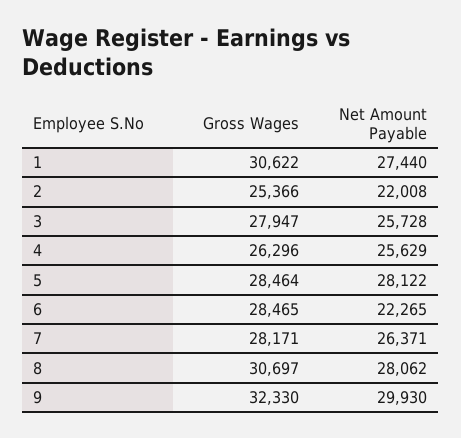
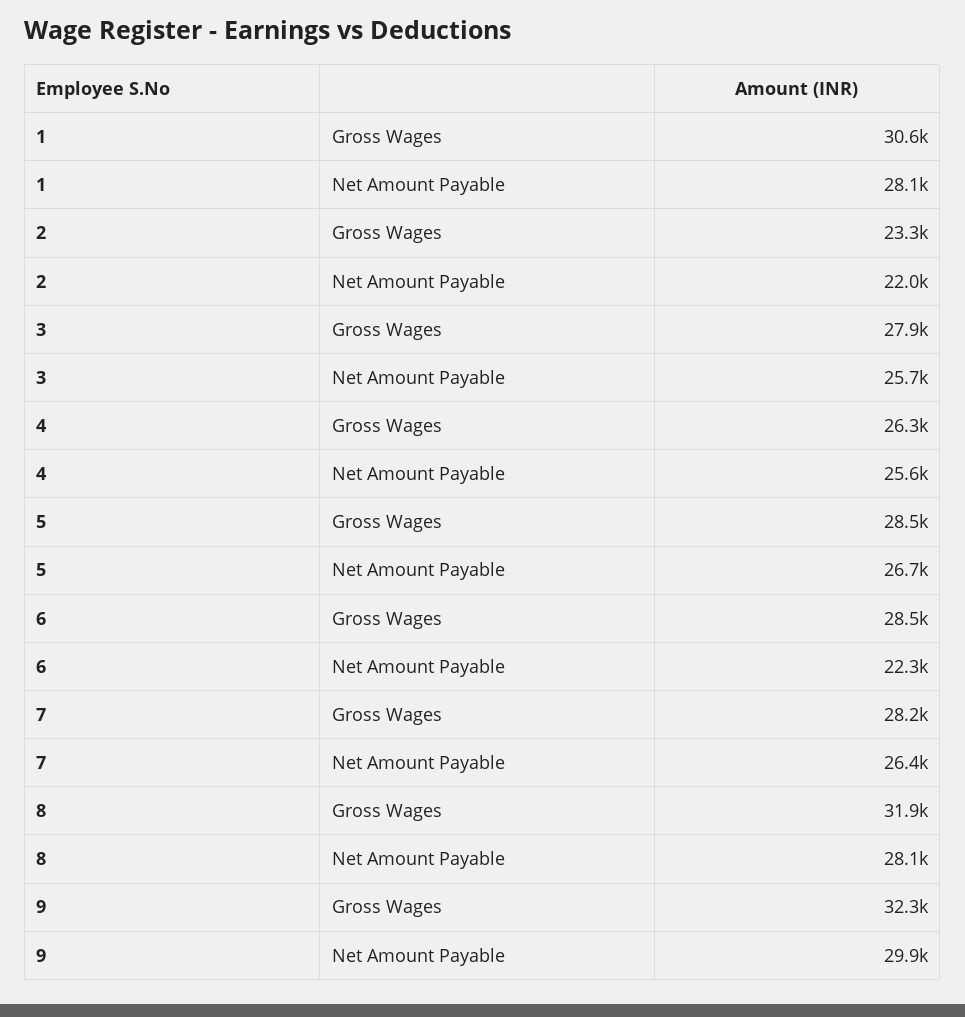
Net Amount Payable, 1: 27440 -> 28100
Gross Wages, 2: 25366 -> 23300
Net Amount Payable, 5: 28122 -> 26700
Gross Wages, 8: 30697 -> 31900

